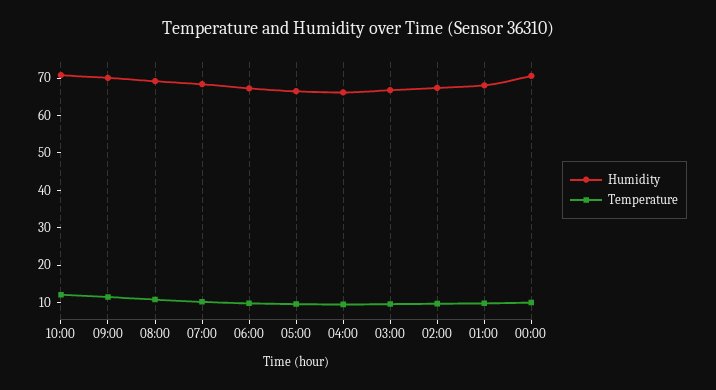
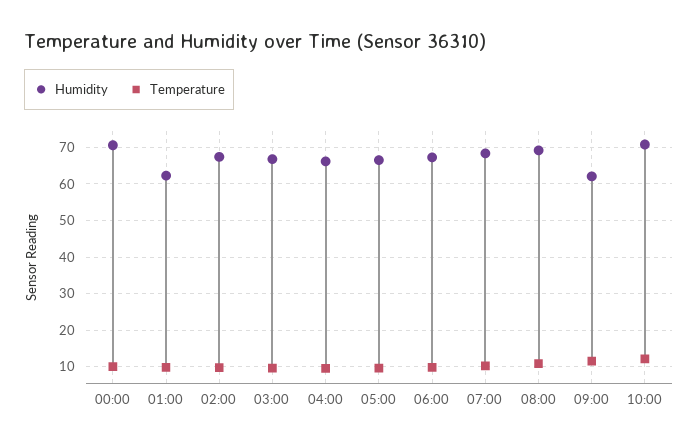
Humidity, 09:00: 70 -> 62
Humidity, 01:00: 67.5 -> 62

